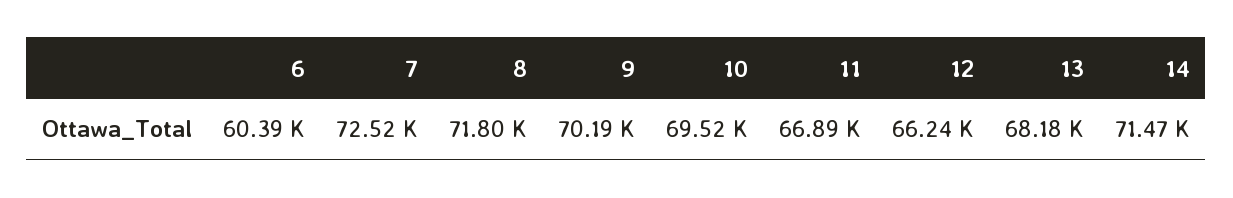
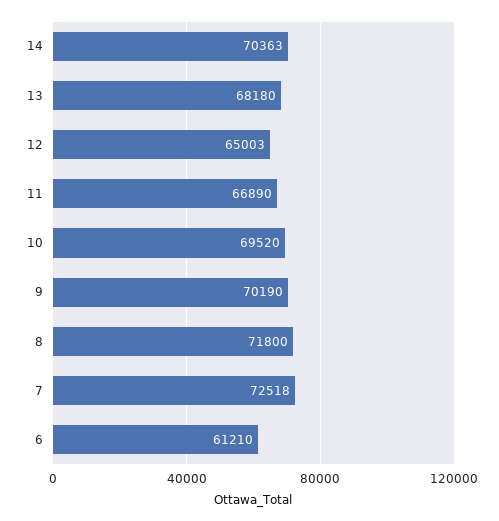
6: 60390 -> 61210
12: 66240 -> 65003
14: 71470 -> 70363

